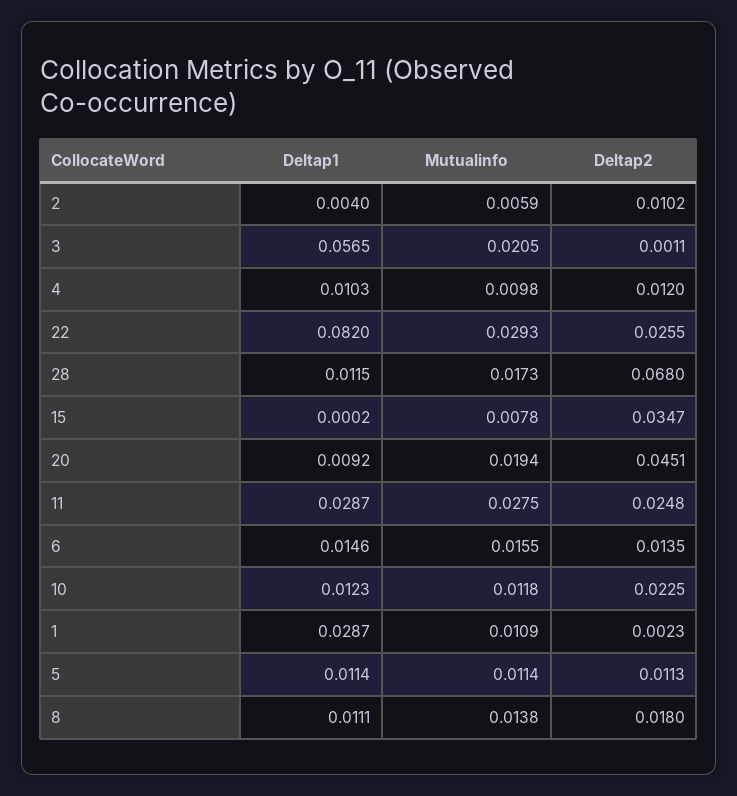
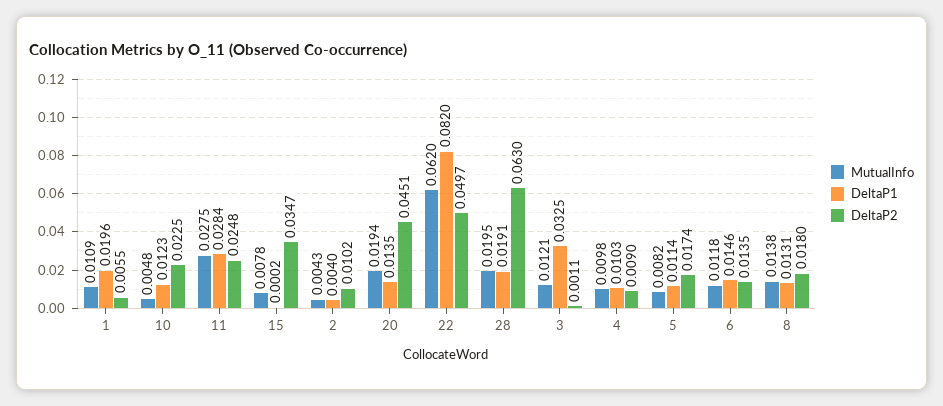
Mutualinfo, 2: 0.0059 -> 0.0043
Deltap1, 3: 0.0565 -> 0.0325
Mutualinfo, 3: 0.0205 -> 0.0121
Deltap2, 4: 0.012 -> 0.009
Mutualinfo, 22: 0.0293 -> 0.062
Deltap2, 22: 0.0255 -> 0.0497
Deltap1, 28: 0.0115 -> 0.0191
Mutualinfo, 28: 0.0173 -> 0.0195
Deltap2, 28: 0.068 -> 0.063
Deltap1, 20: 0.0092 -> 0.0135
Deltap1, 11: 0.0287 -> 0.0284
Mutualinfo, 6: 0.0155 -> 0.0118
Mutualinfo, 10: 0.0118 -> 0.0048
Deltap1, 1: 0.0287 -> 0.0196
Deltap2, 1: 0.0023 -> 0.0055
Mutualinfo, 5: 0.0114 -> 0.0082
Deltap2, 5: 0.0113 -> 0.0174
Deltap1, 8: 0.0111 -> 0.0131

